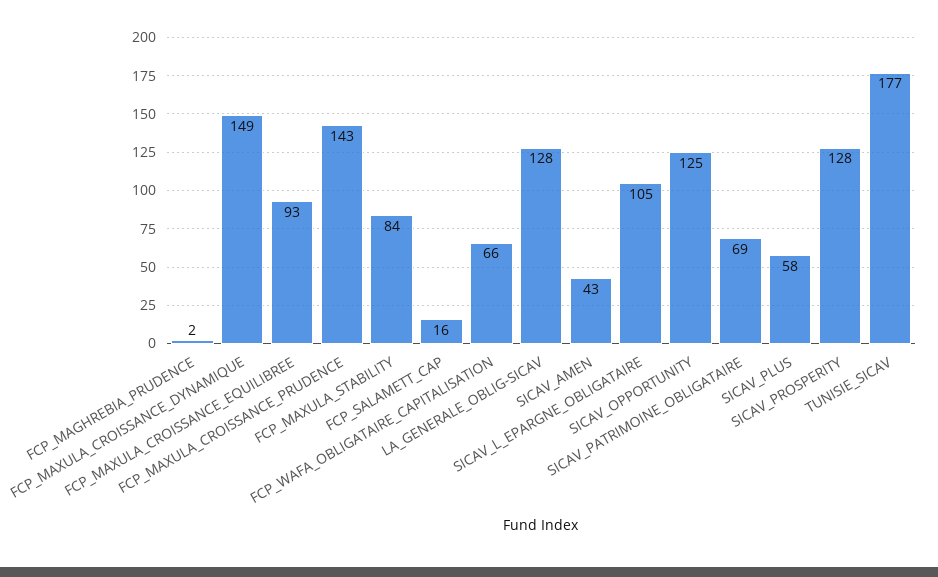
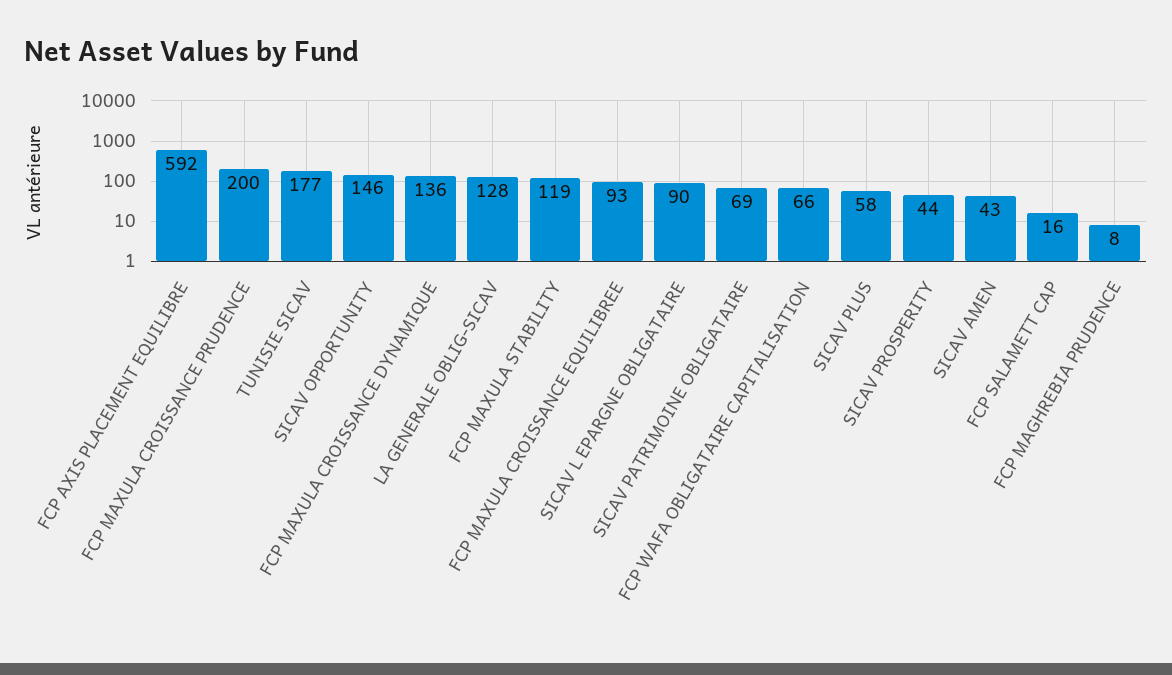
FCP_MAGHREBIA_PRUDENCE: 2 -> 8
FCP_MAXULA_CROISSANCE_DYNAMIQUE: 149 -> 136
FCP_MAXULA_CROISSANCE_PRUDENCE: 143 -> 200
FCP_MAXULA_STABILITY: 84 -> 119
SICAV_L_EPARGNE_OBLIGATAIRE: 105 -> 90
SICAV_OPPORTUNITY: 125 -> 146
SICAV_PROSPERITY: 128 -> 44
FCP AXIS PLACEMENT EQUILIBRE: none -> 592

